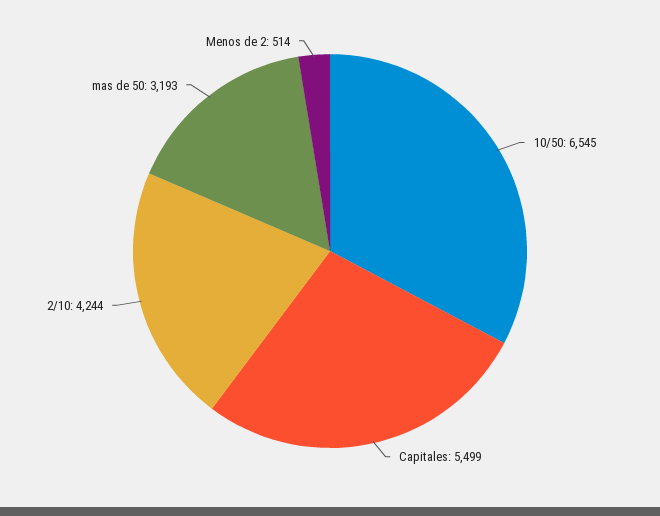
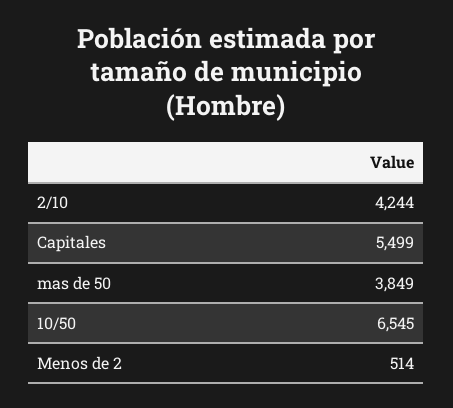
mas de 50: 3193 -> 3849

